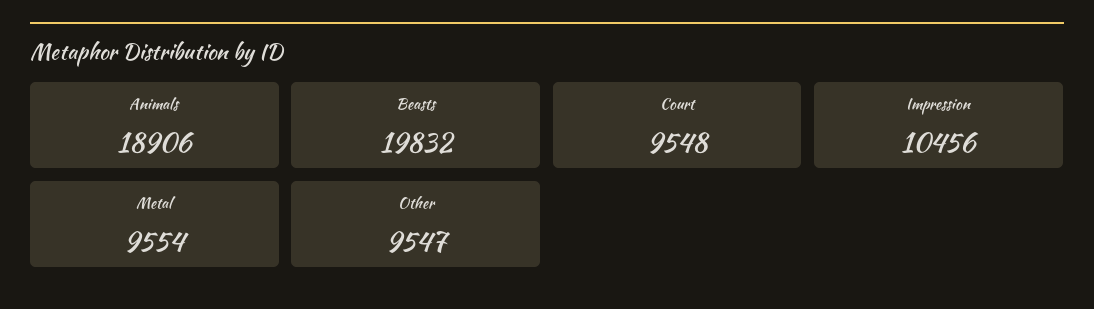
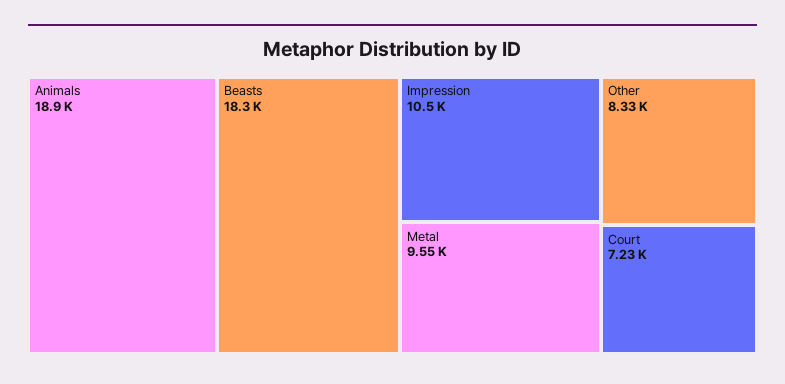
Beasts: 19832 -> 18300
Court: 9548 -> 7230
Other: 9547 -> 8330

